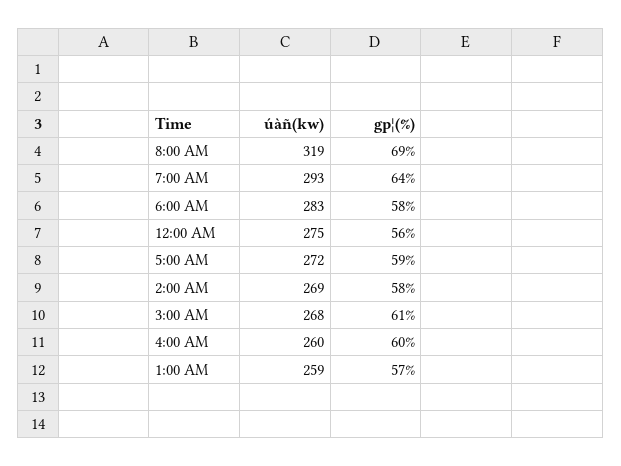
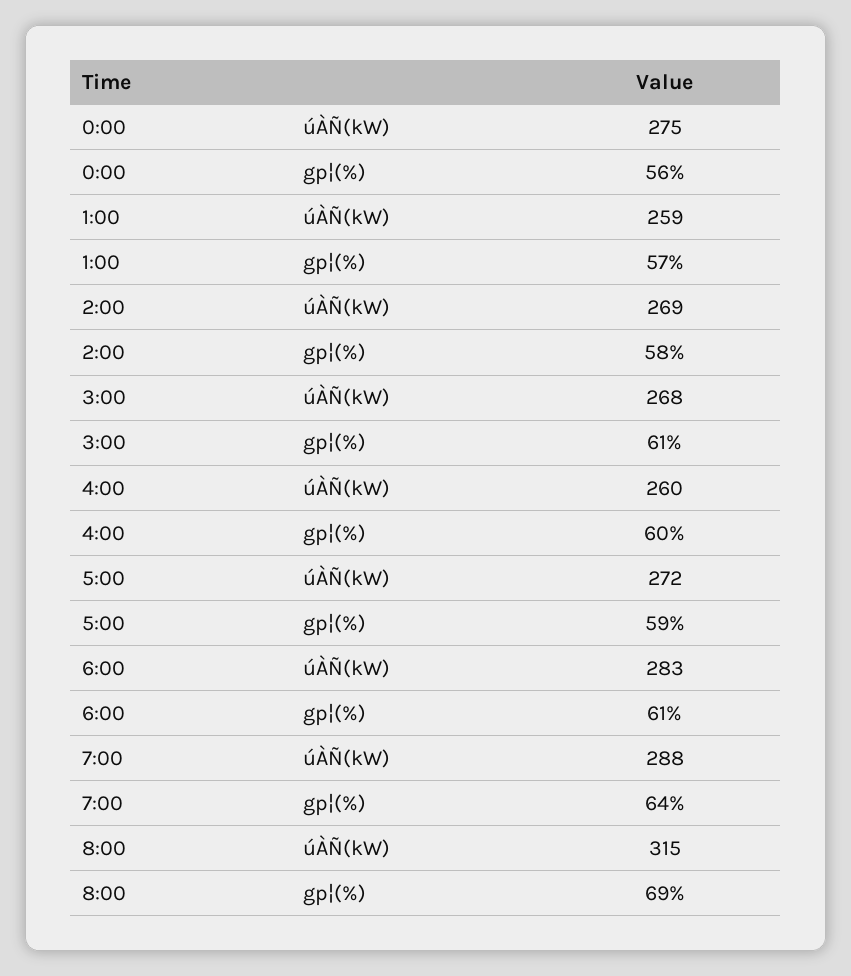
úàñ(kw), 8:00 AM: 319 -> 315
úàñ(kw), 7:00 AM: 293 -> 288
gp¦(%), 6:00 AM: 58 -> 61

